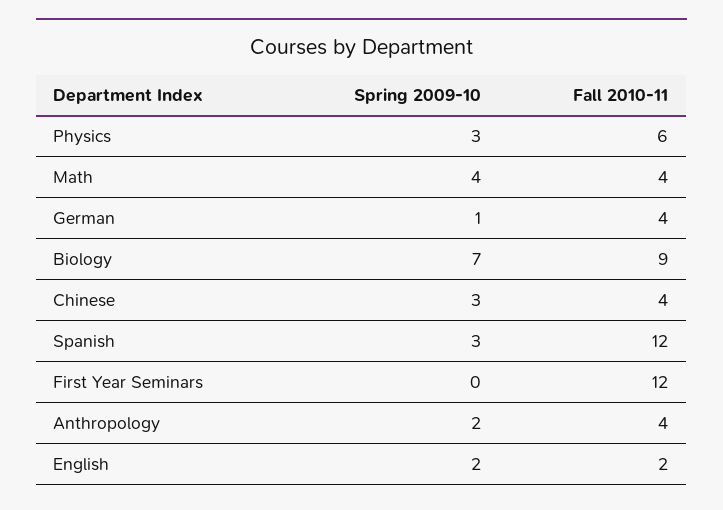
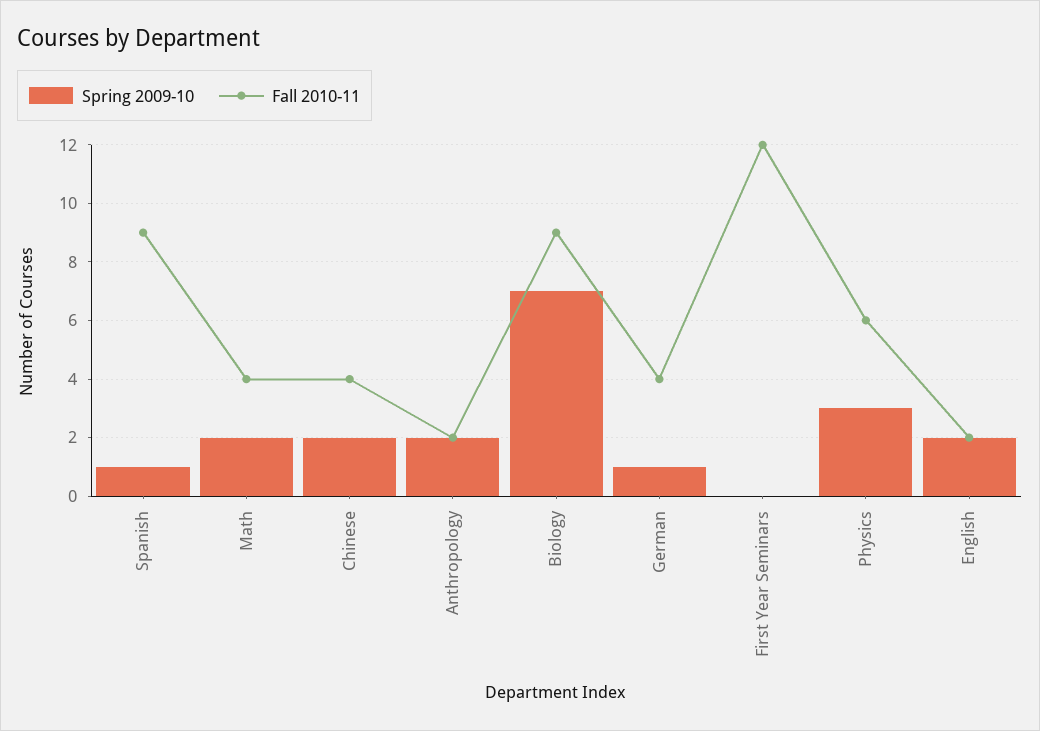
Spring 2009-10, Math: 4 -> 2
Spring 2009-10, Chinese: 3 -> 2
Spring 2009-10, Spanish: 3 -> 1
Fall 2010-11, Spanish: 12 -> 9
Fall 2010-11, Anthropology: 4 -> 2

